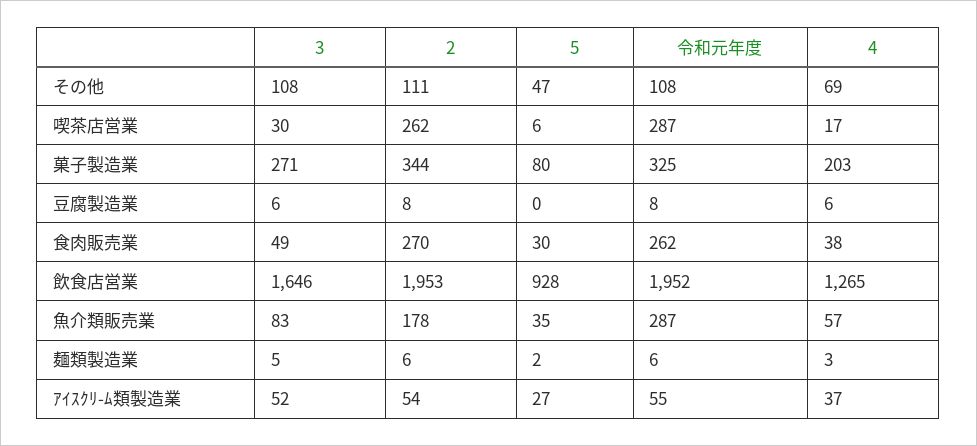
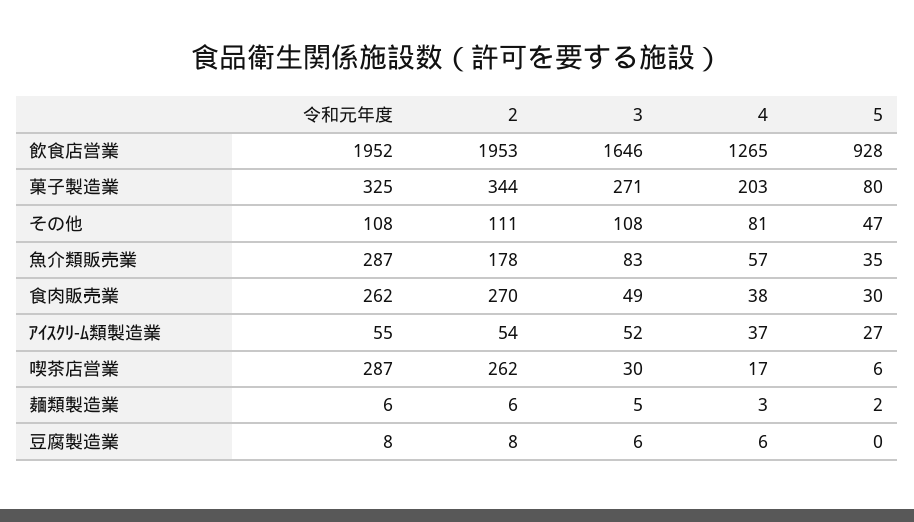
4, その他: 69 -> 81

